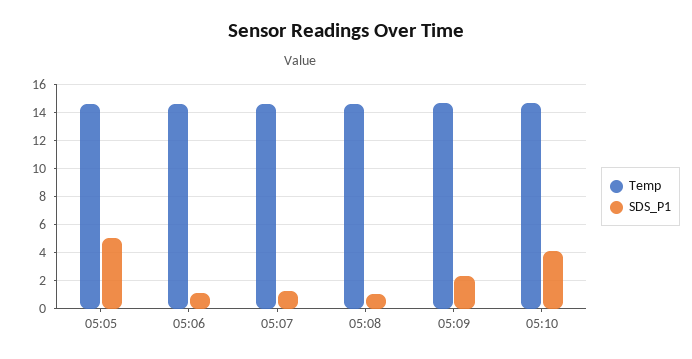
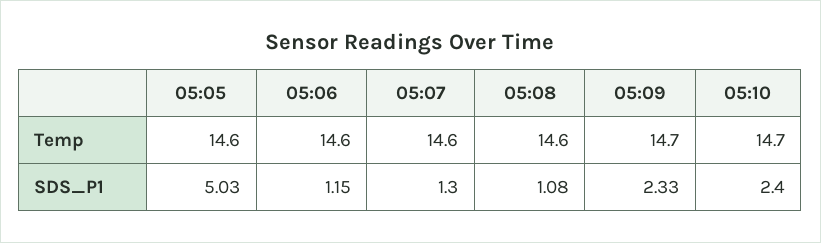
SDS_P1, 05:10: 4 -> 2.4

